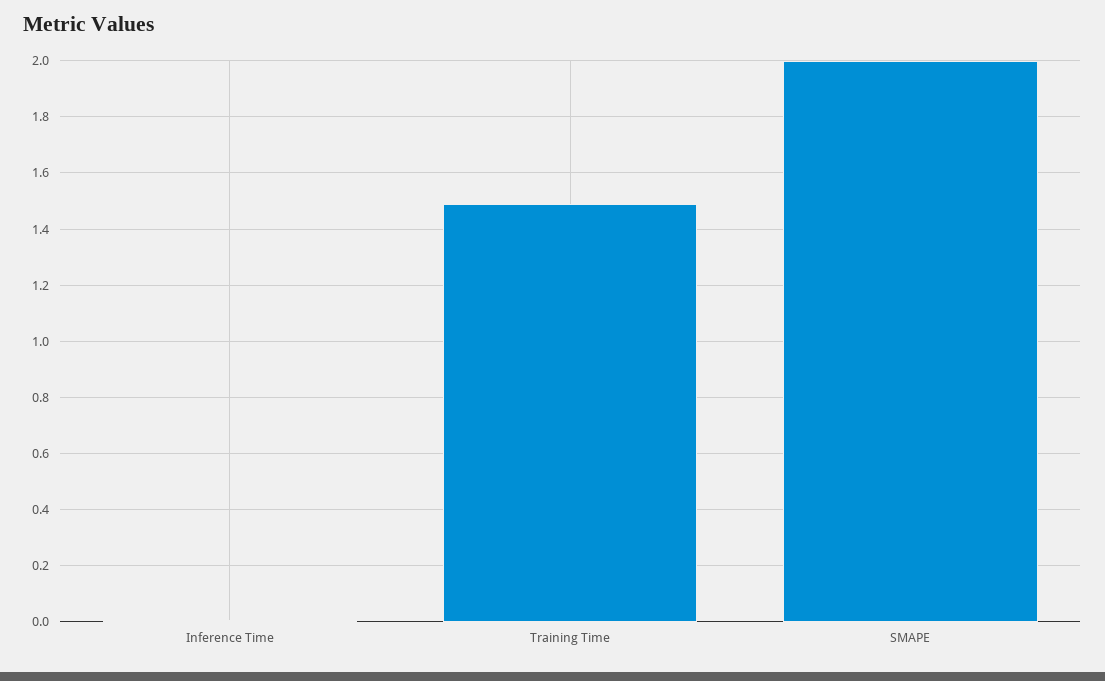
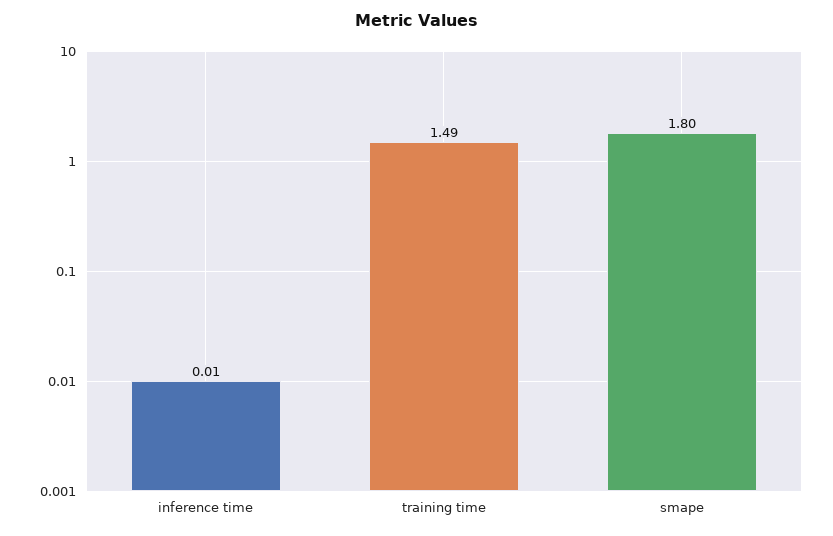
SMAPE: 2 -> 1.8

